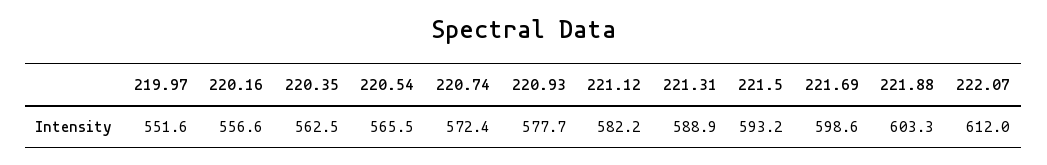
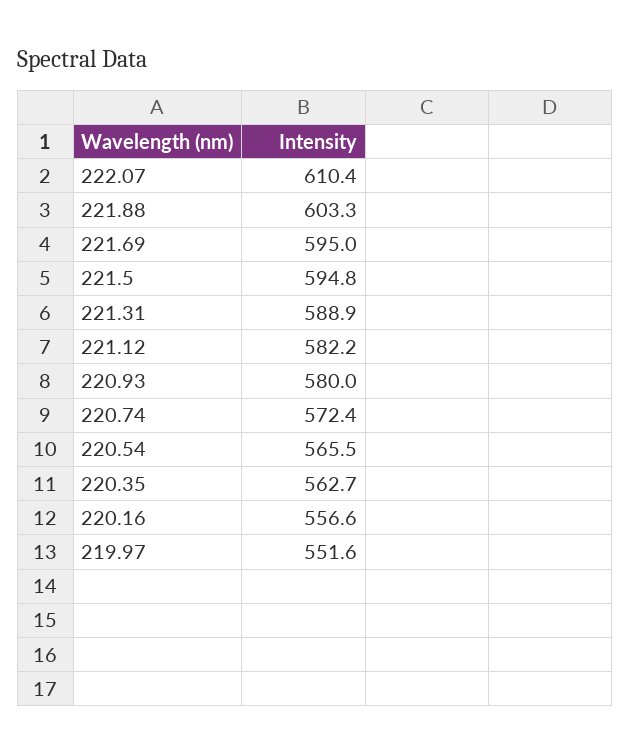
220.35: 562.5 -> 562.7
220.93: 577.7 -> 580
221.5: 593.2 -> 594.8
221.69: 598.6 -> 595
222.07: 612 -> 610.4

